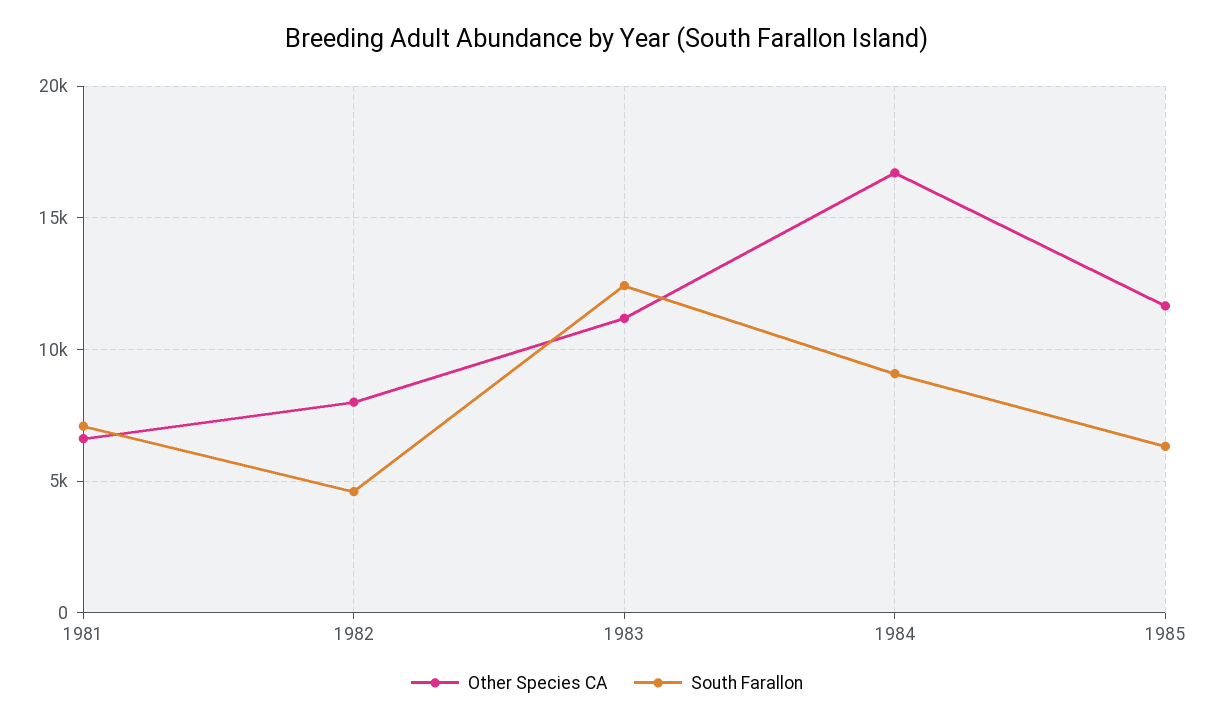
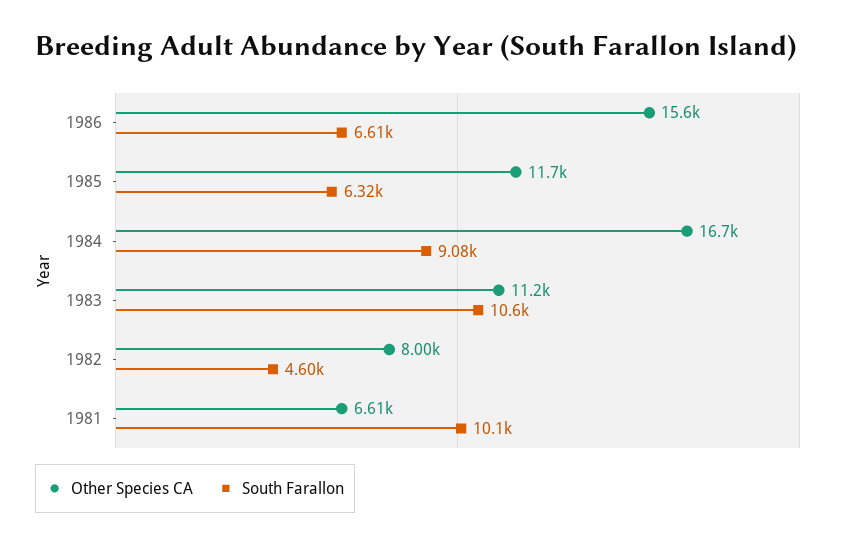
South Farallon, 1981: 7000 -> 10100
South Farallon, 1983: 12500 -> 10600
Other Species CA, 1986: none -> 15600
South Farallon, 1986: none -> 6610

